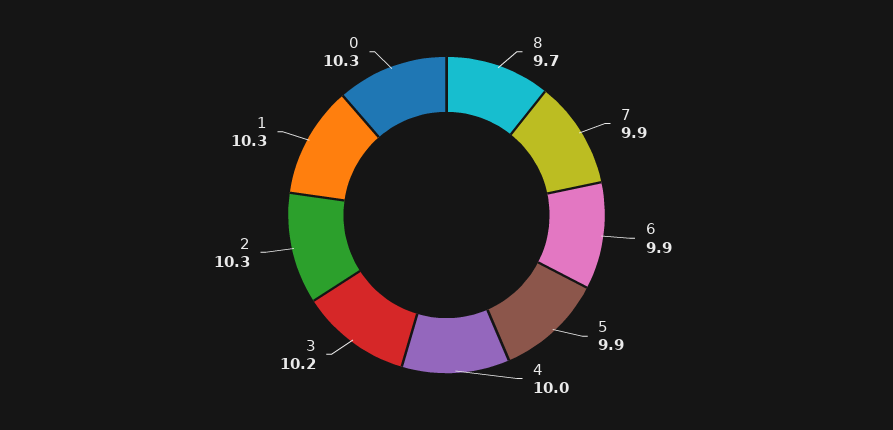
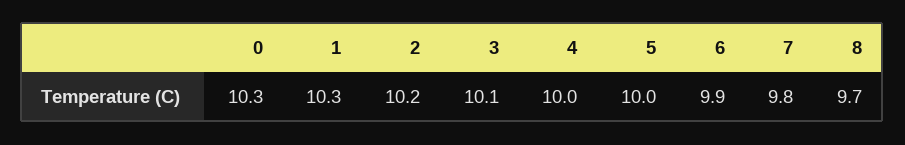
7: 9.9 -> 9.8
5: 9.9 -> 10
3: 10.2 -> 10.1
2: 10.3 -> 10.2

